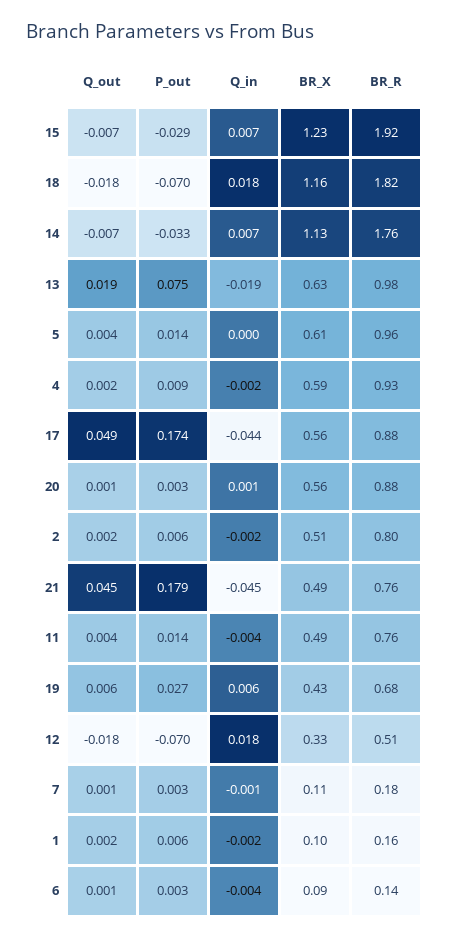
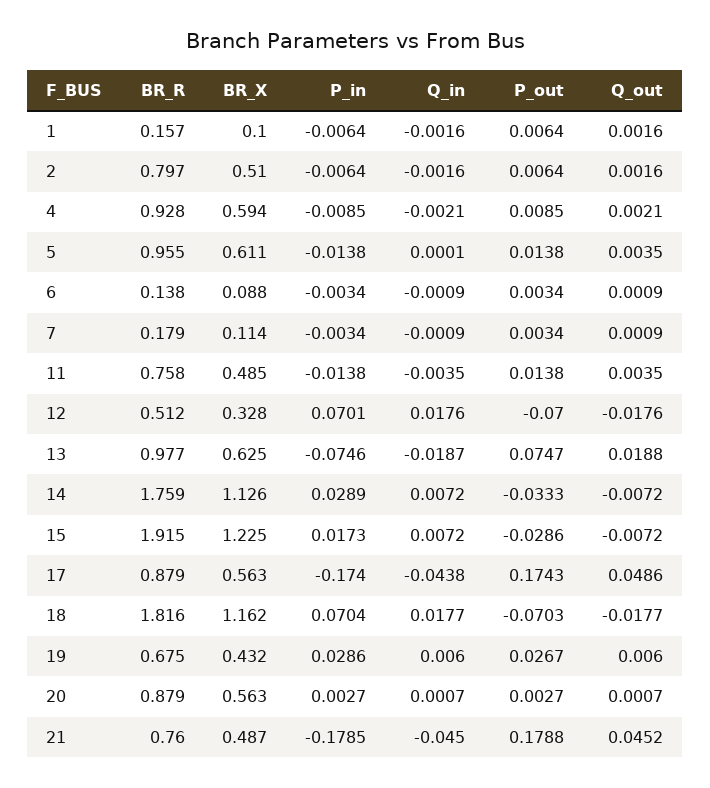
Q_in, 6: -0.004 -> -0.0009
P_in, 1: none -> -0.0064
P_in, 2: none -> -0.0064
P_in, 4: none -> -0.0085
P_in, 5: none -> -0.0138
P_in, 6: none -> -0.0034
P_in, 7: none -> -0.0034
P_in, 11: none -> -0.0138
P_in, 12: none -> 0.0701
P_in, 13: none -> -0.0746
P_in, 14: none -> 0.0289
P_in, 15: none -> 0.0173
P_in, 17: none -> -0.174
P_in, 18: none -> 0.0704
P_in, 19: none -> 0.0286
P_in, 20: none -> 0.0027
P_in, 21: none -> -0.1785

